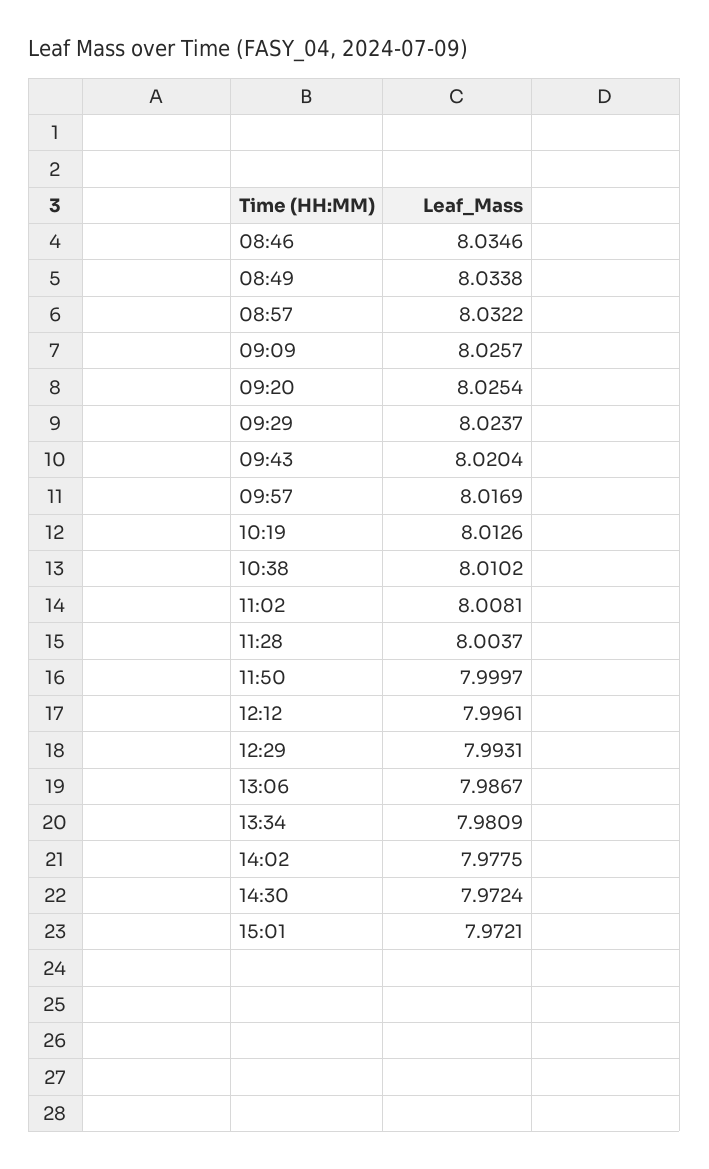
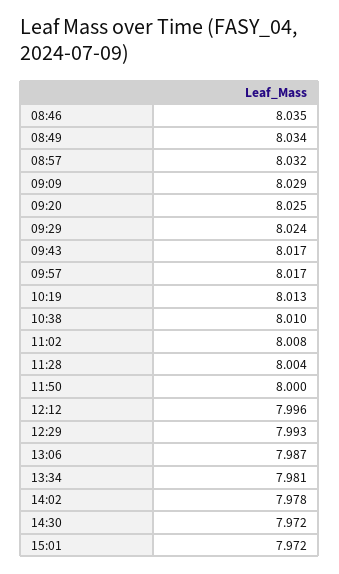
09:09: 8.0257 -> 8.029
09:43: 8.0204 -> 8.017

